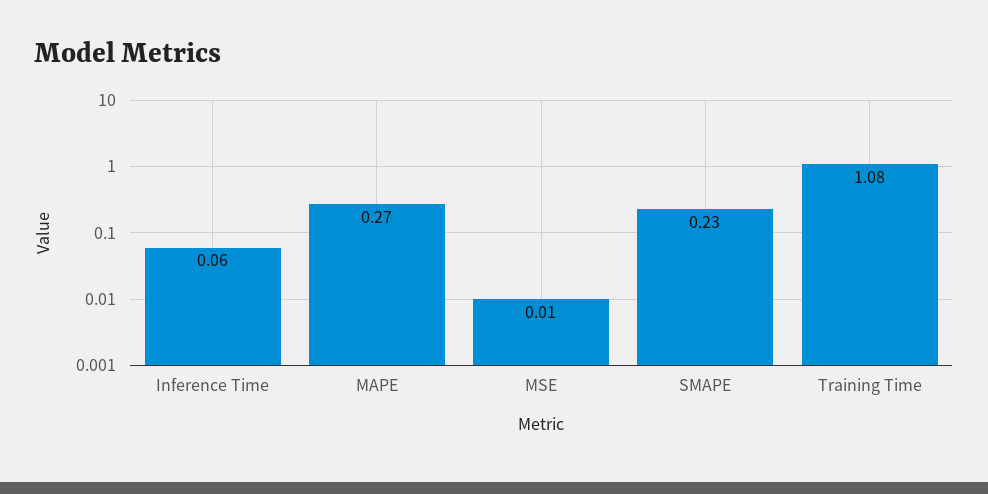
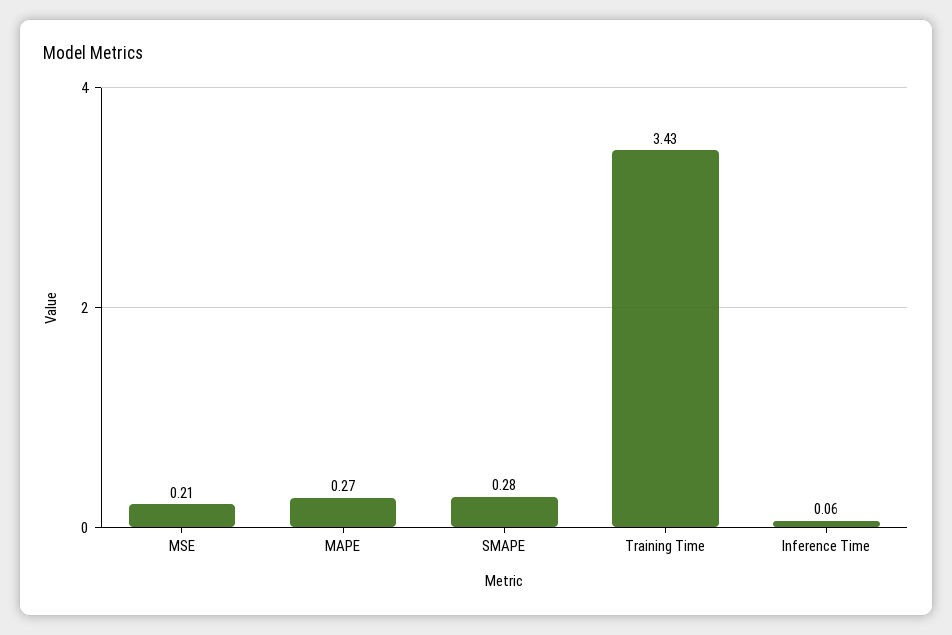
MSE: 0.01 -> 0.21
SMAPE: 0.23 -> 0.28
Training Time: 1.08 -> 3.43

